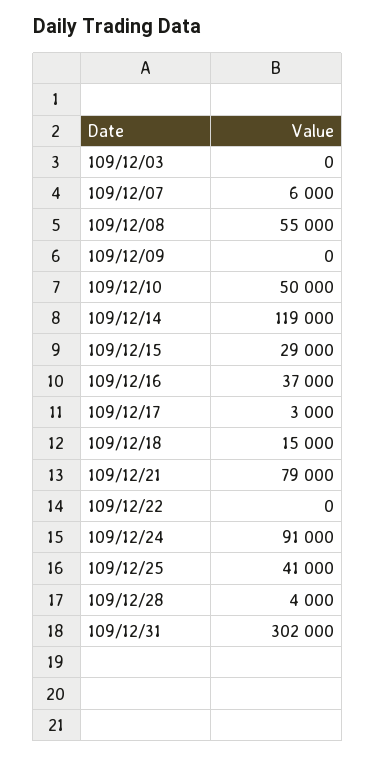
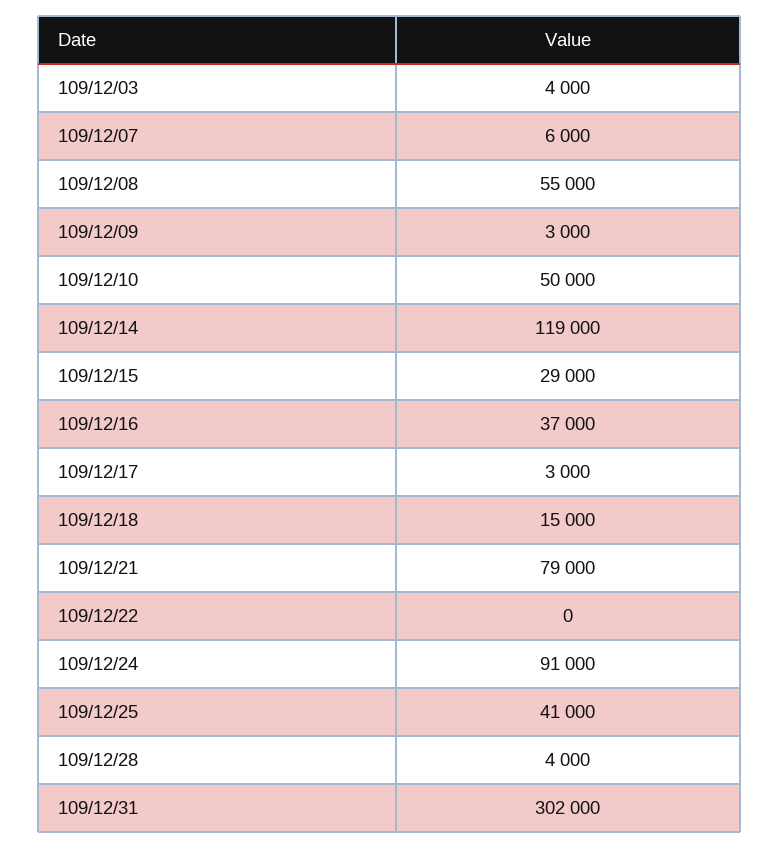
109/12/03: 0 -> 4000
109/12/09: 0 -> 3000

